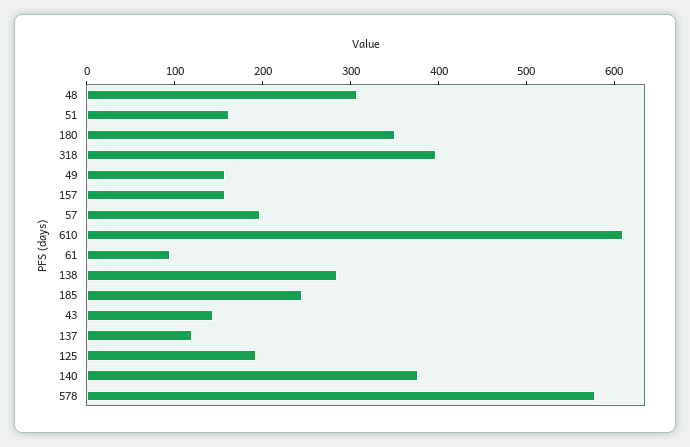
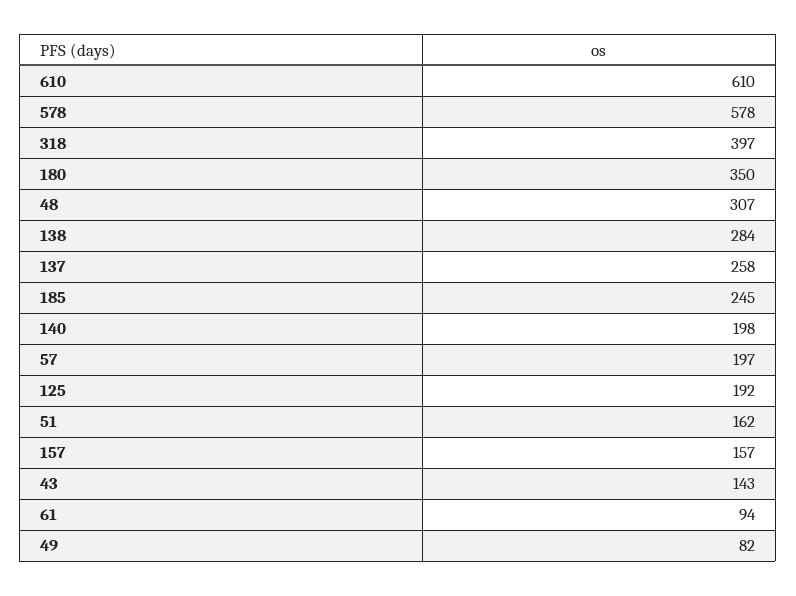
49: 160 -> 82
137: 120 -> 258
140: 380 -> 198

